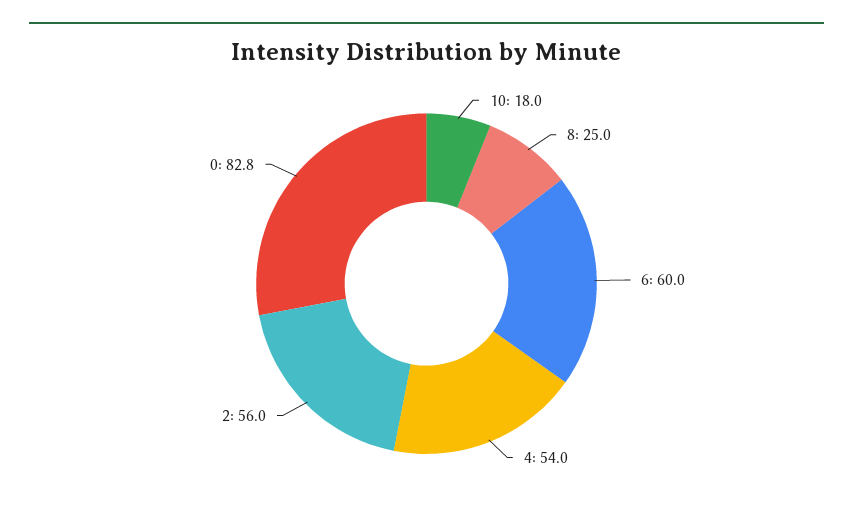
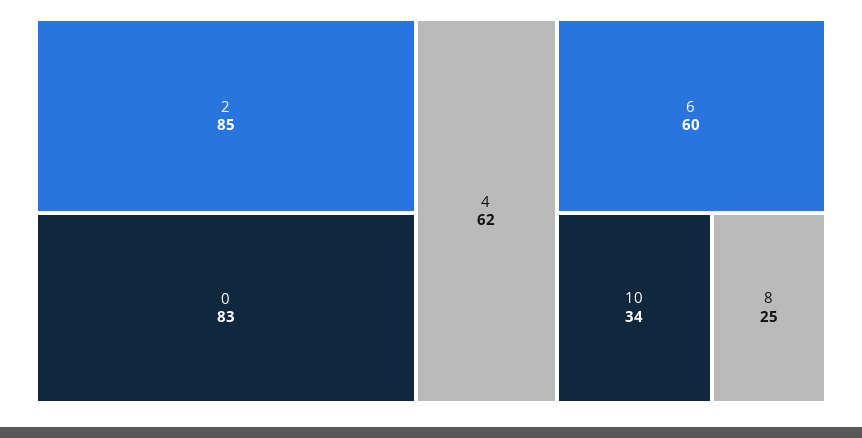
10: 18 -> 34
4: 54 -> 62
2: 56 -> 85

